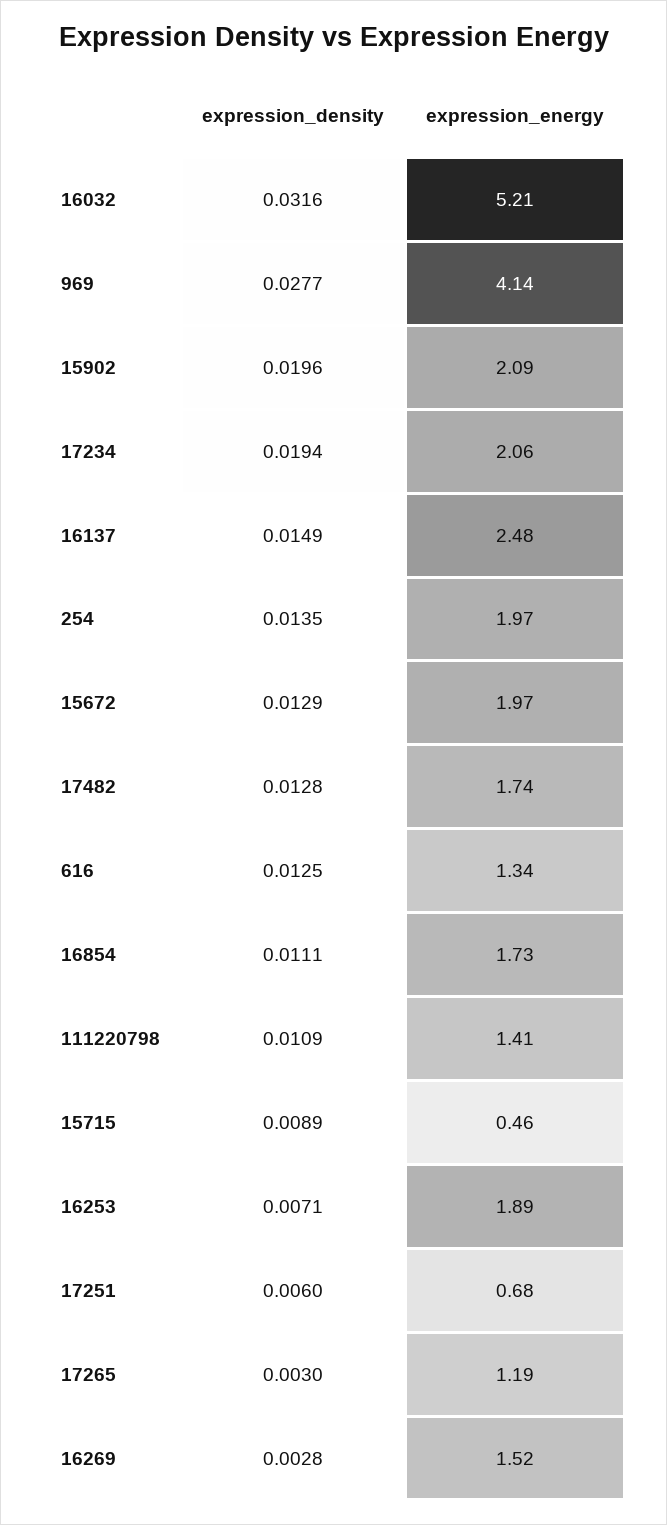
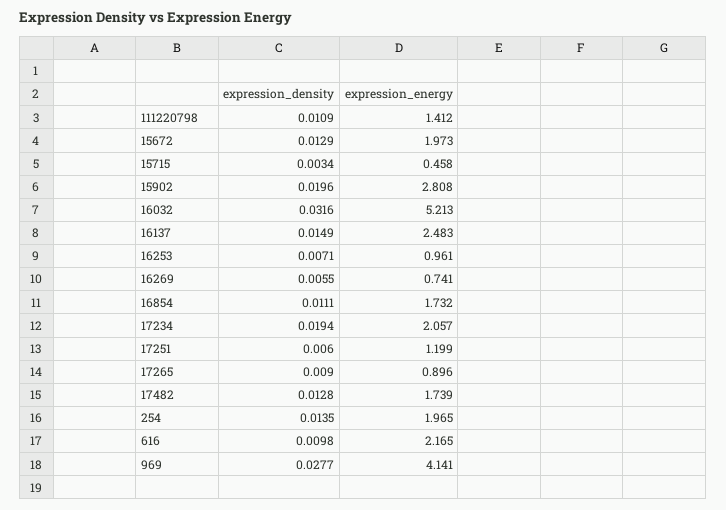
expression_energy, 15902: 2.09 -> 2.808
expression_density, 616: 0.0125 -> 0.0098
expression_energy, 616: 1.34 -> 2.165
expression_density, 15715: 0.0089 -> 0.0034
expression_energy, 16253: 1.89 -> 0.961
expression_energy, 17251: 0.68 -> 1.199
expression_density, 17265: 0.003 -> 0.009
expression_energy, 17265: 1.19 -> 0.896
expression_density, 16269: 0.0028 -> 0.0055
expression_energy, 16269: 1.52 -> 0.741

